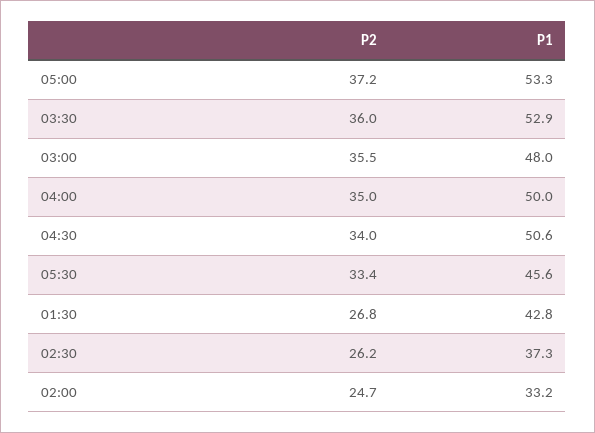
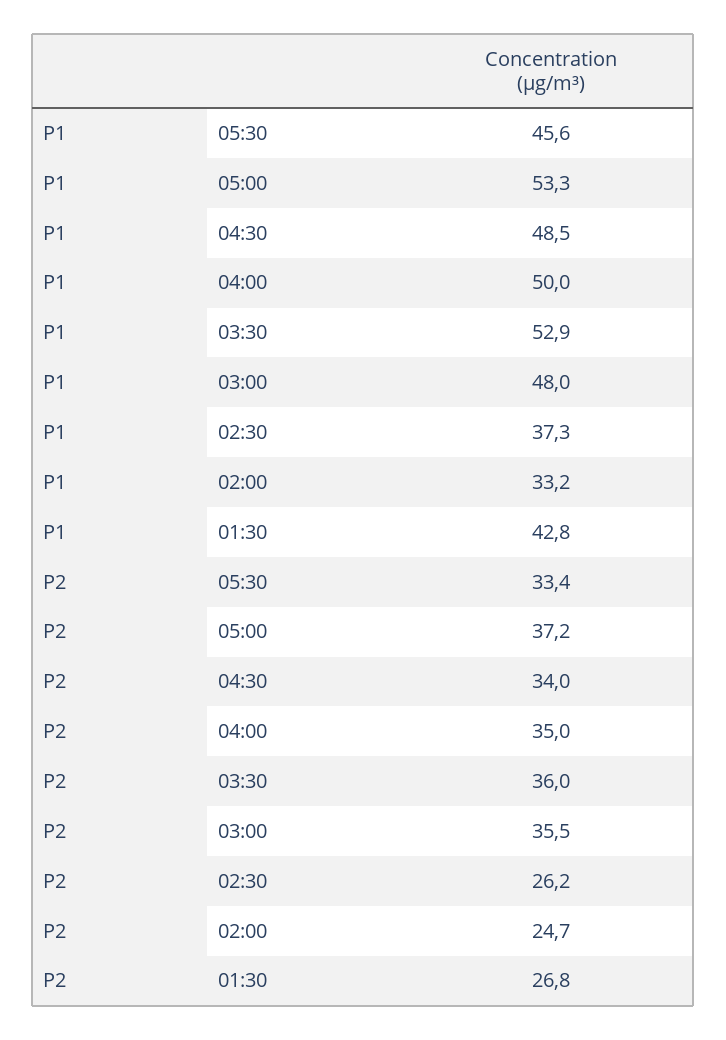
P1, 04:30: 50.6 -> 48.5

